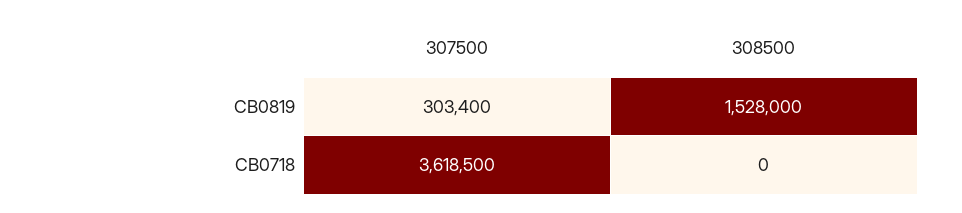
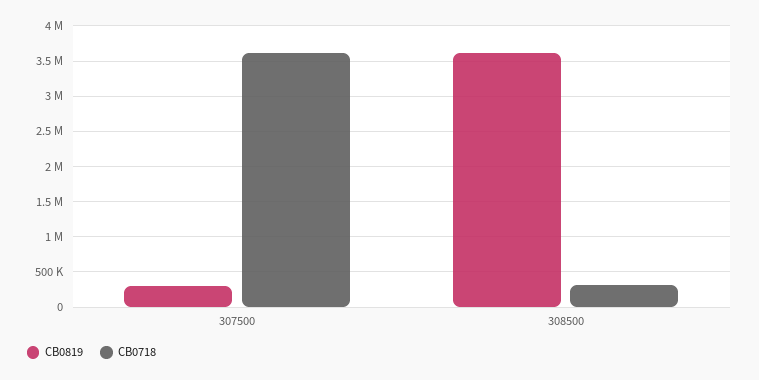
CB0819, 308500: 1528000 -> 3600000
CB0718, 308500: 0 -> 300000

